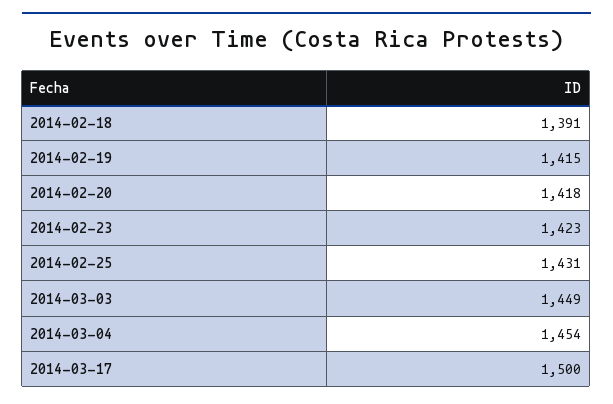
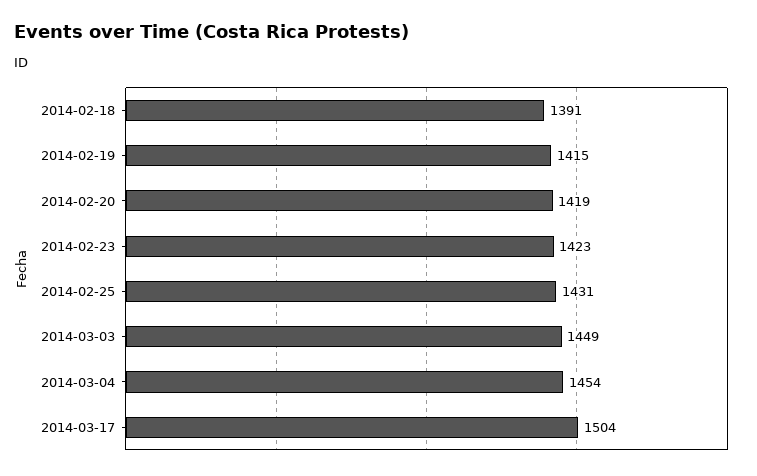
2014-02-20: 1418 -> 1419
2014-03-17: 1500 -> 1504

